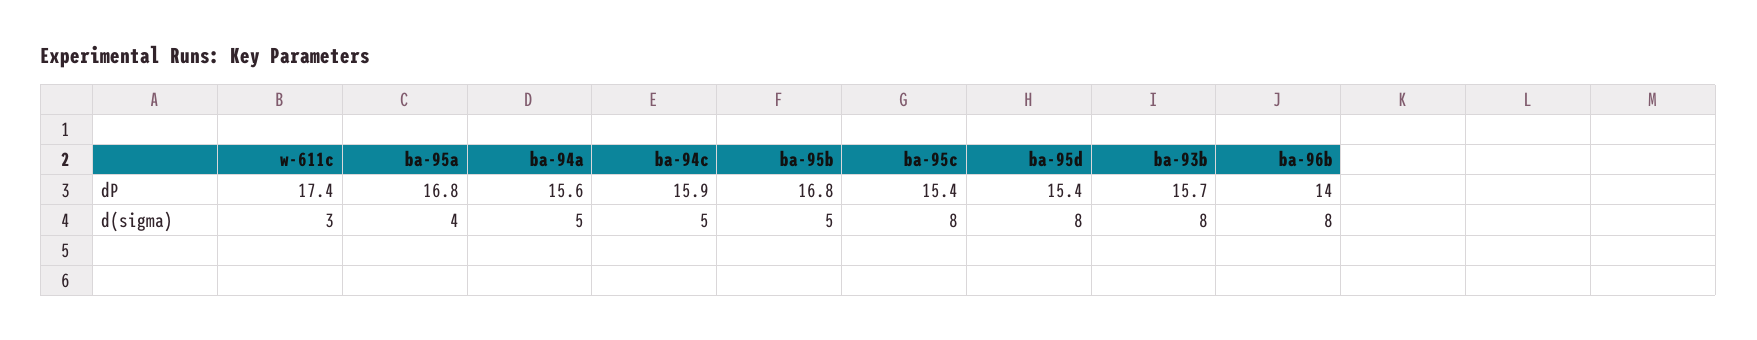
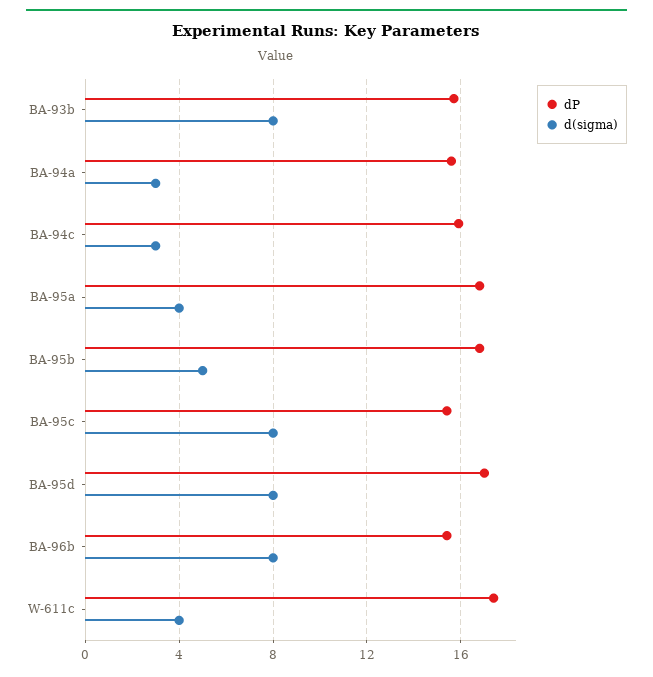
dP, ba-95d: 15.4 -> 17
dP, ba-96b: 14 -> 15.5
d(sigma), w-611c: 3 -> 4
d(sigma), ba-94a: 5 -> 3
d(sigma), ba-94c: 5 -> 3

